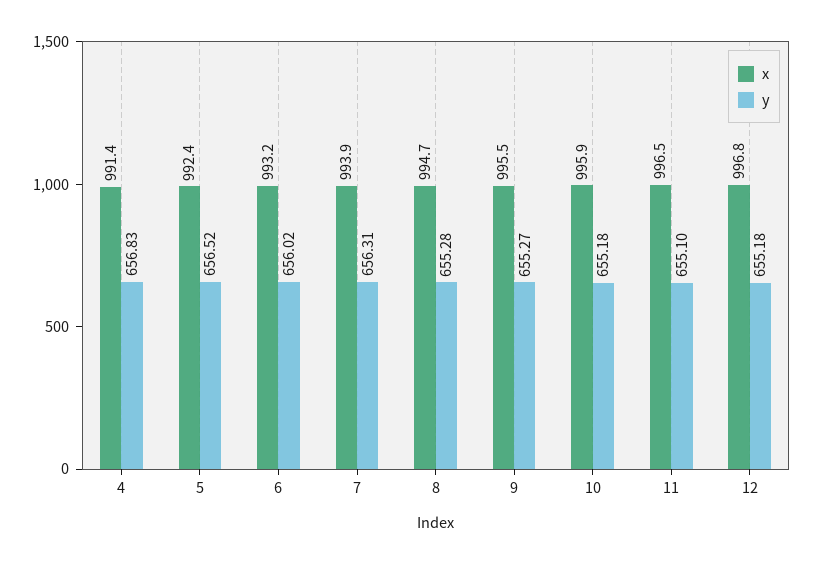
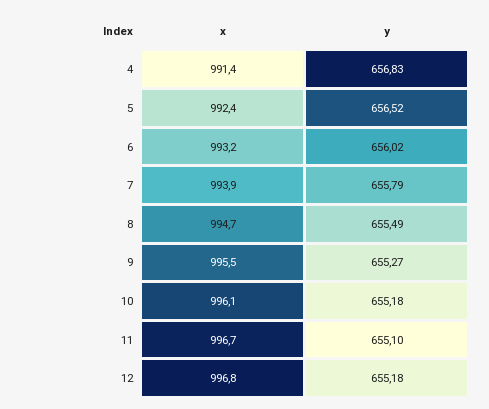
y, 7: 656.31 -> 655.79
y, 8: 655.28 -> 655.49
x, 10: 995.9 -> 996.1
x, 11: 996.5 -> 996.7

